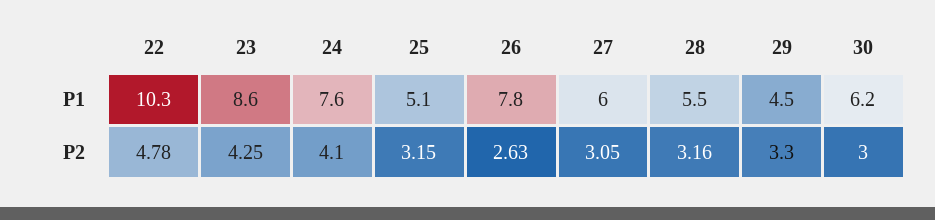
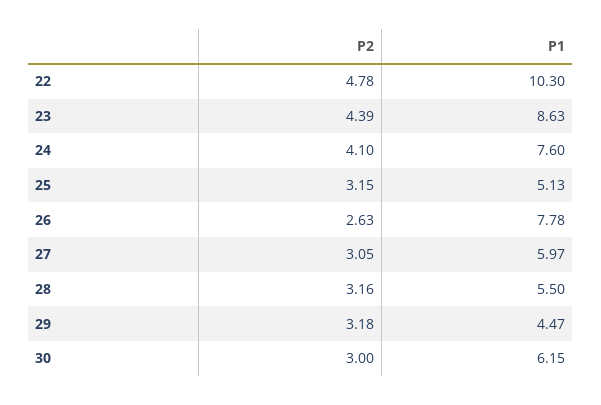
23, P2: 4.25 -> 4.39
29, P2: 3.3 -> 3.18

